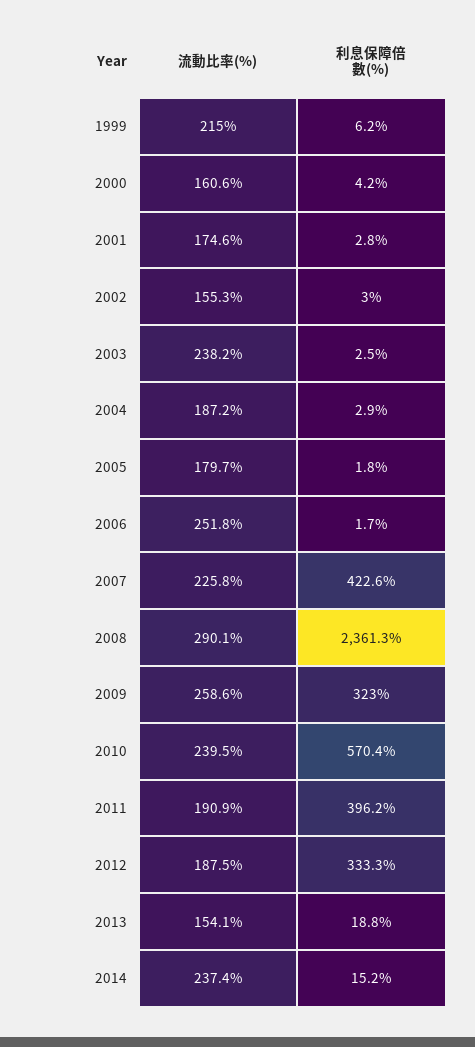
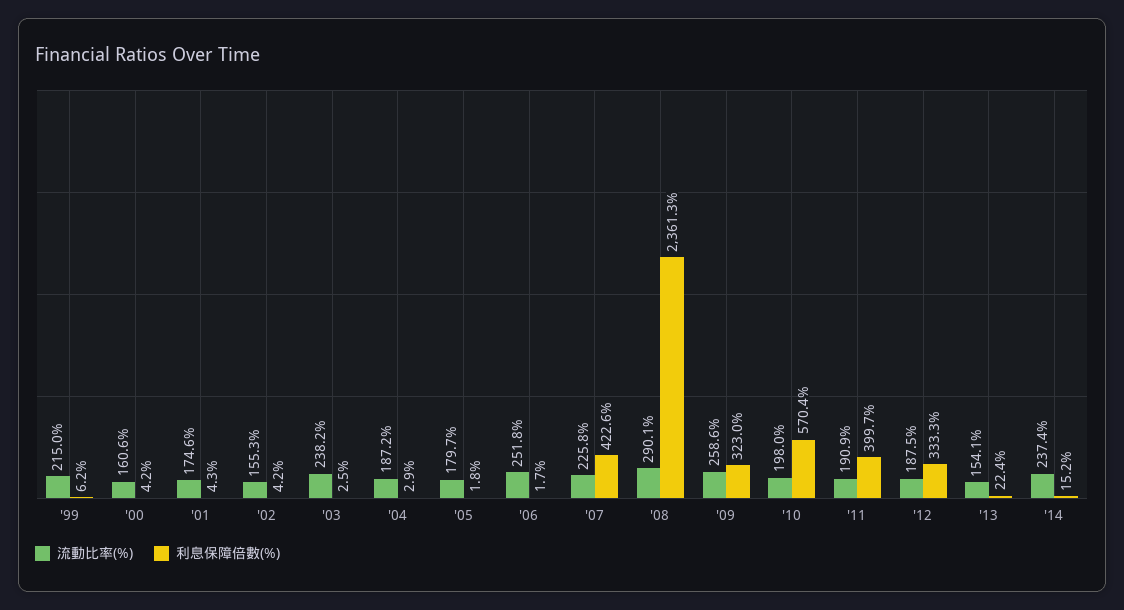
利息保障倍數(%), 2001: 2.8 -> 4.3
利息保障倍數(%), 2002: 3 -> 4.2
流動比率(%), 2010: 239.5 -> 198
利息保障倍數(%), 2011: 396.2 -> 399.7
利息保障倍數(%), 2013: 18.8 -> 22.4

